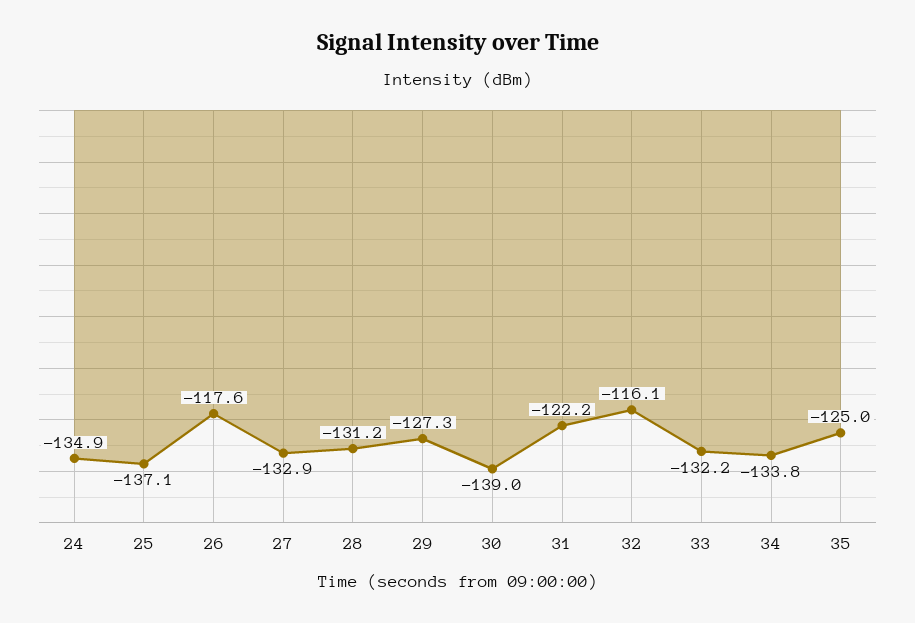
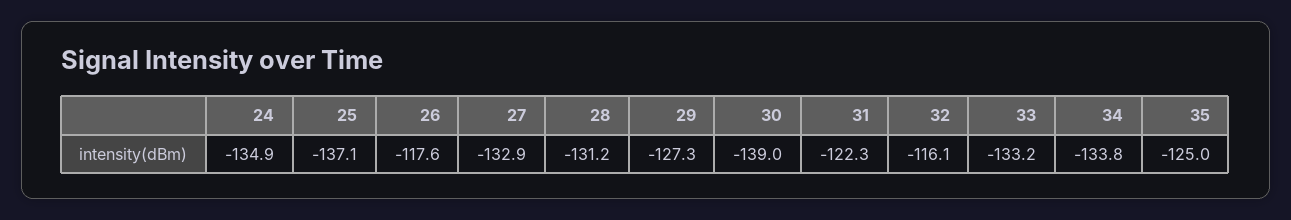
31: -122.2 -> -122.3
33: -132.2 -> -133.2

